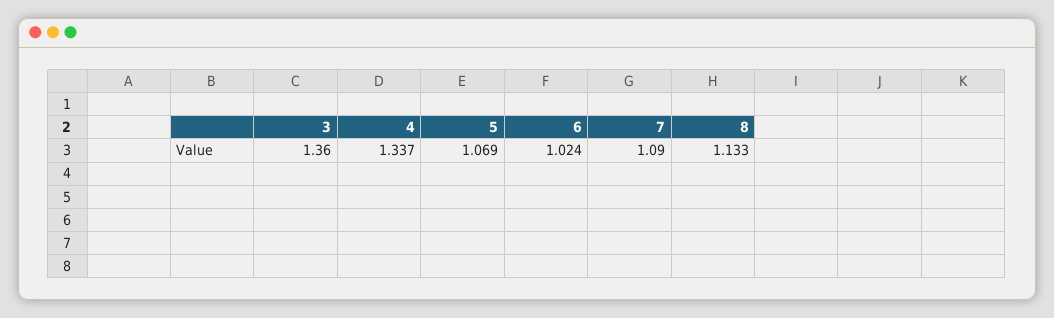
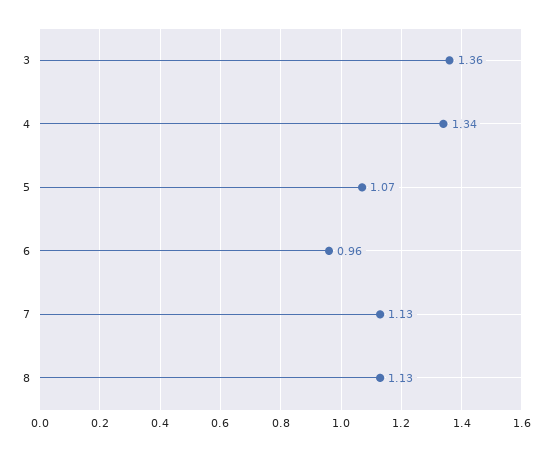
6: 1.024 -> 0.96
7: 1.09 -> 1.13

